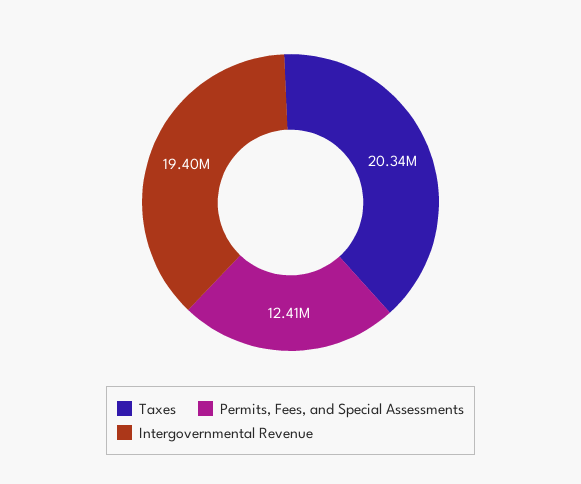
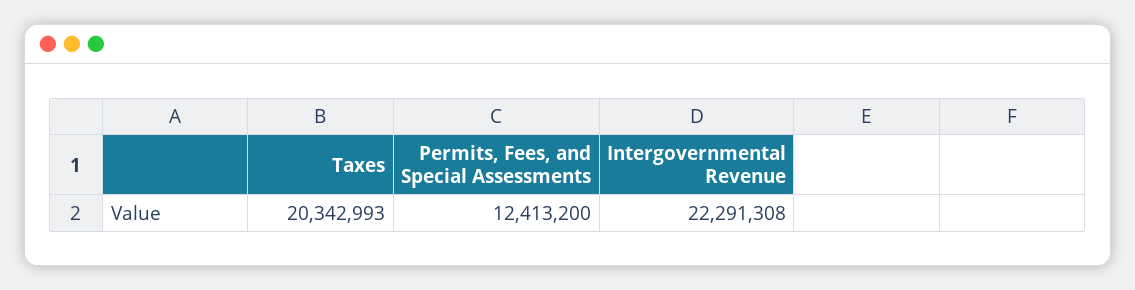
Intergovernmental Revenue: 19400000 -> 22291308

